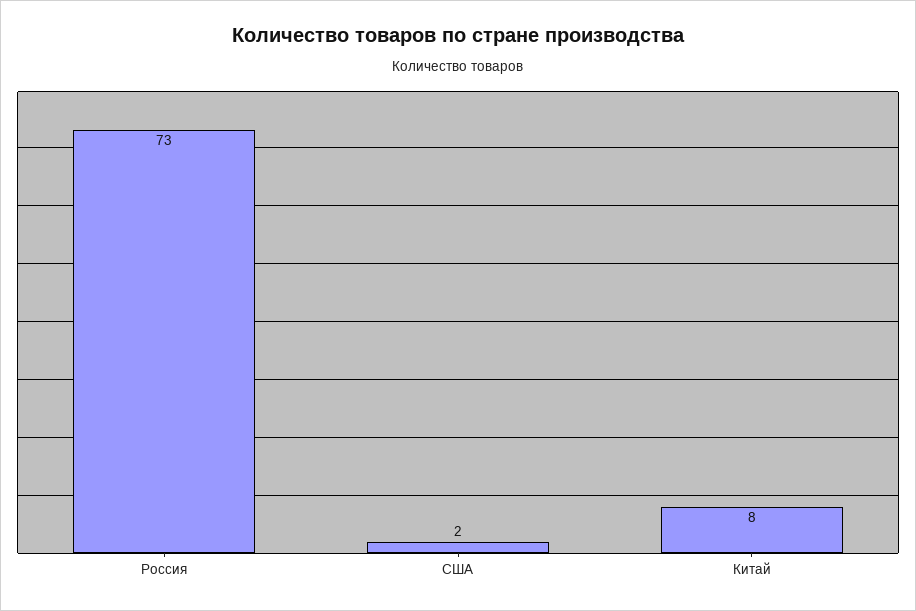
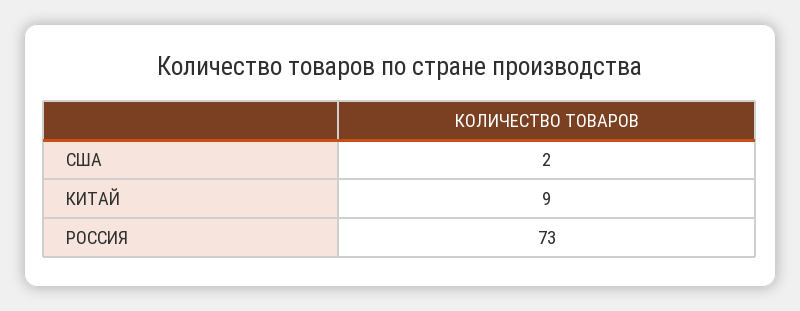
Китай: 8 -> 9

